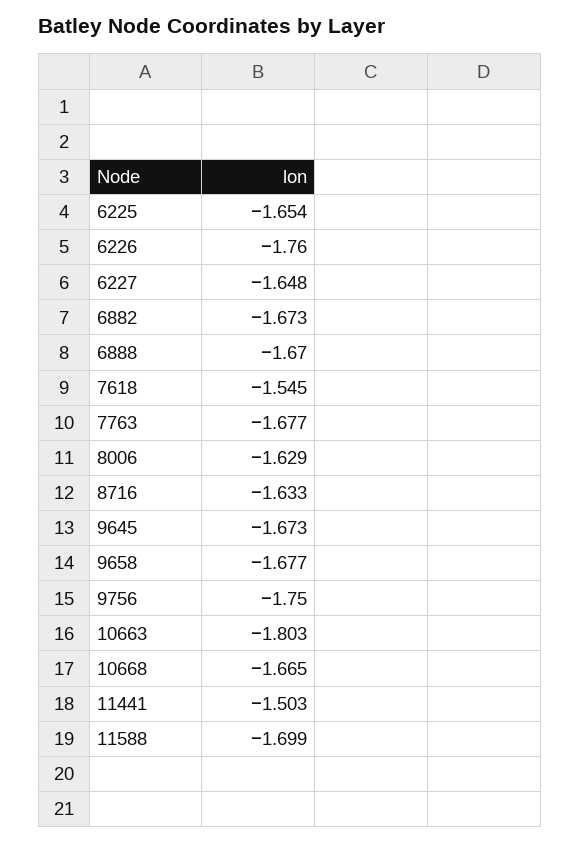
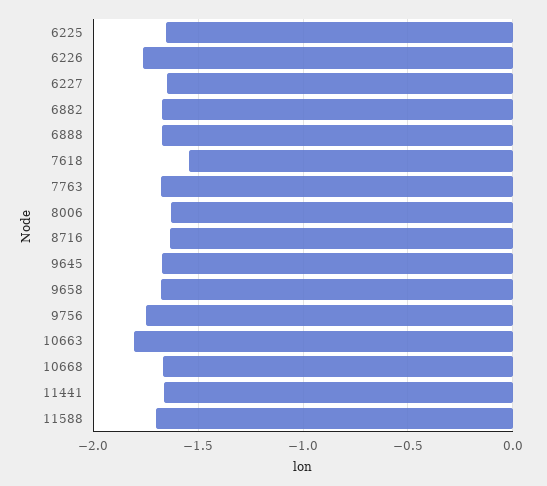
11441: -1.503 -> -1.65

